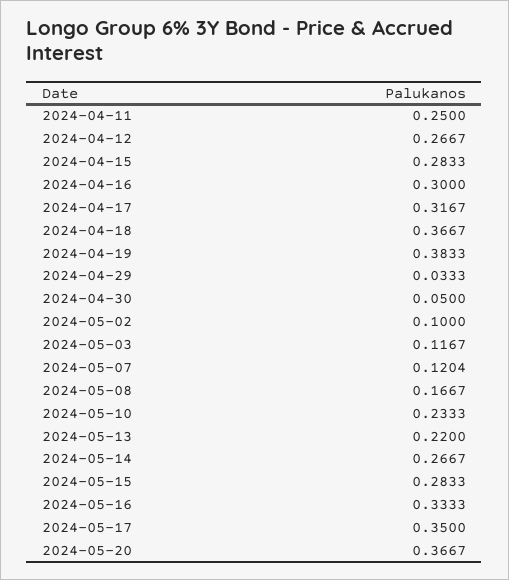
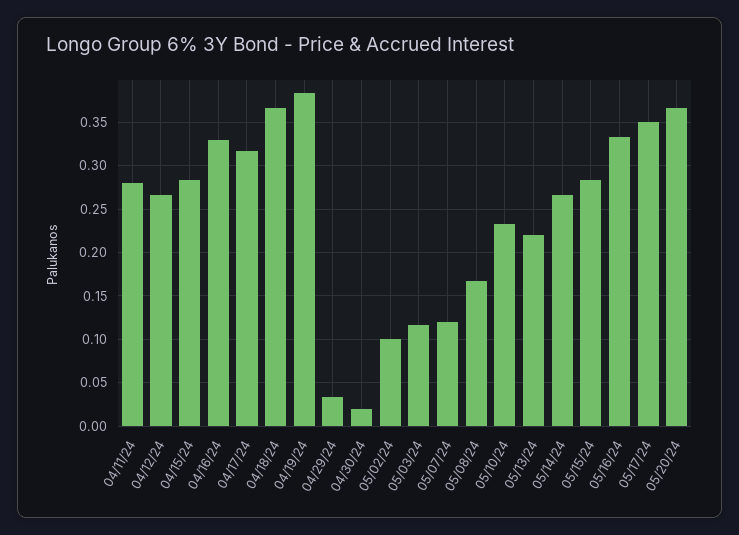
2024-04-11: 0.25 -> 0.28
2024-04-16: 0.3 -> 0.33
2024-04-30: 0.05 -> 0.02

